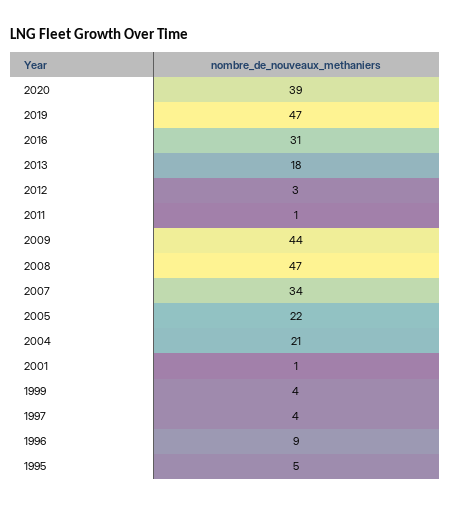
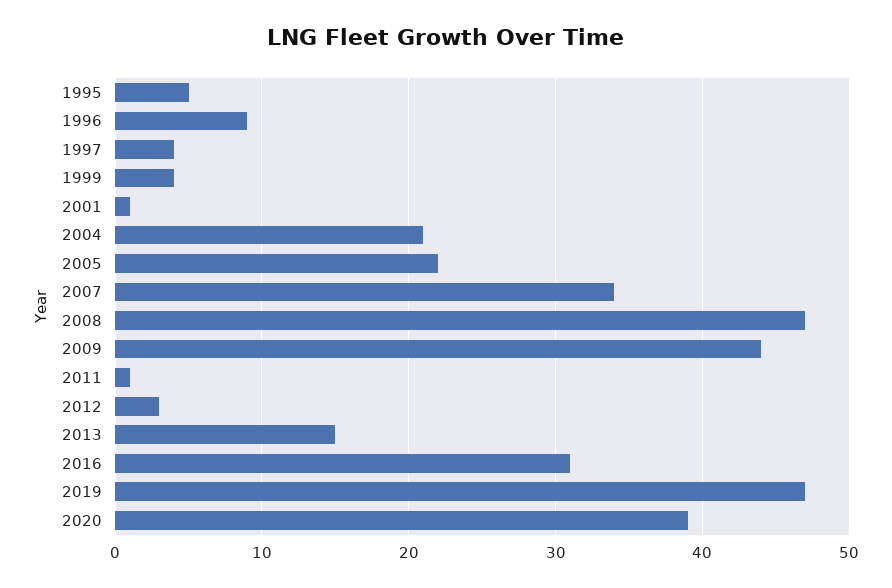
2013: 18 -> 15

